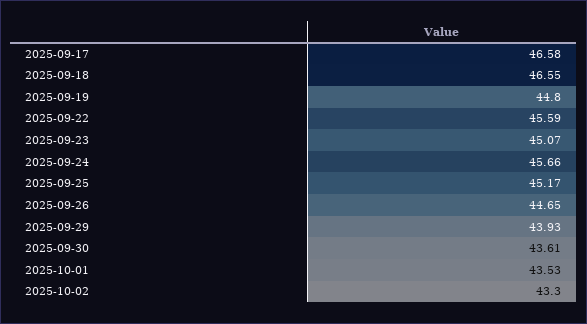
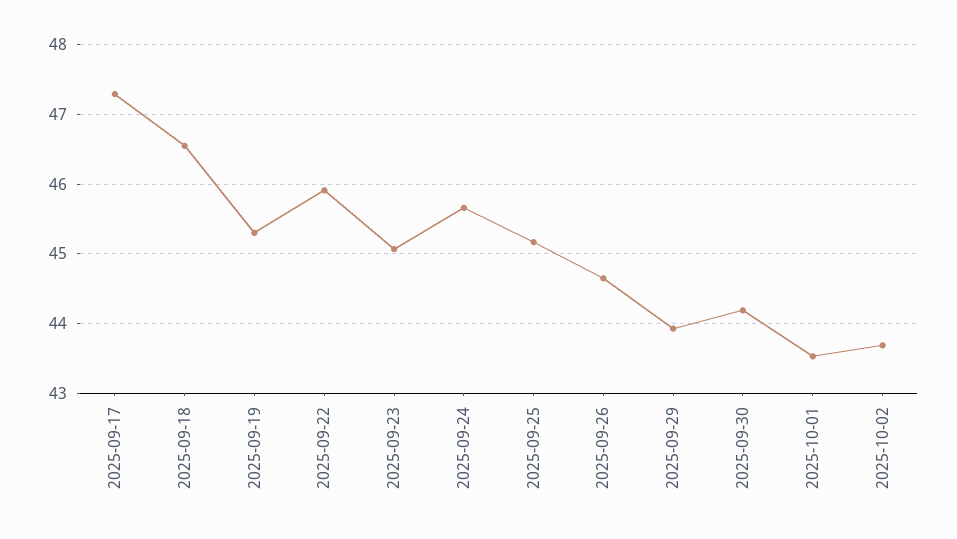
2025-09-17: 46.58 -> 47.3
2025-09-19: 44.8 -> 45.3
2025-09-22: 45.59 -> 45.9
2025-09-30: 43.61 -> 44.2
2025-10-02: 43.3 -> 43.7

